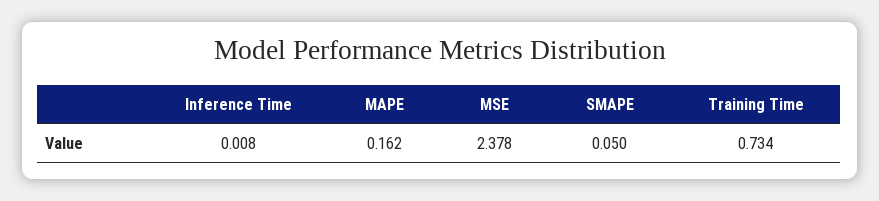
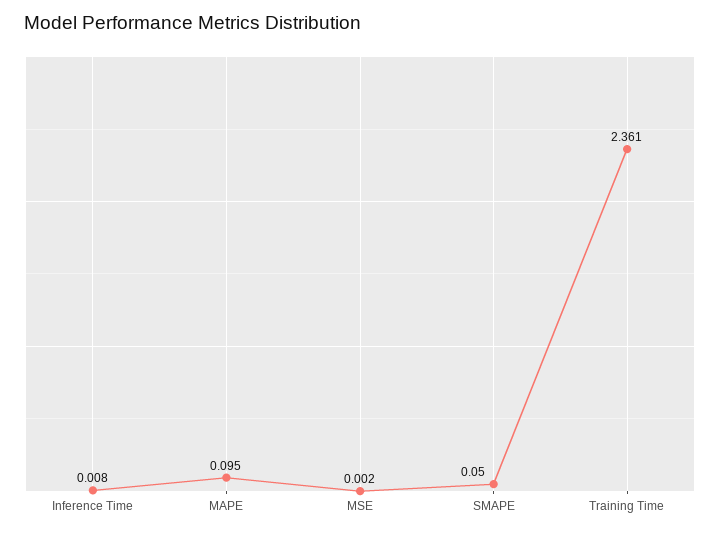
MAPE: 0.162 -> 0.095
MSE: 2.378 -> 0.002
Training Time: 0.734 -> 2.361

